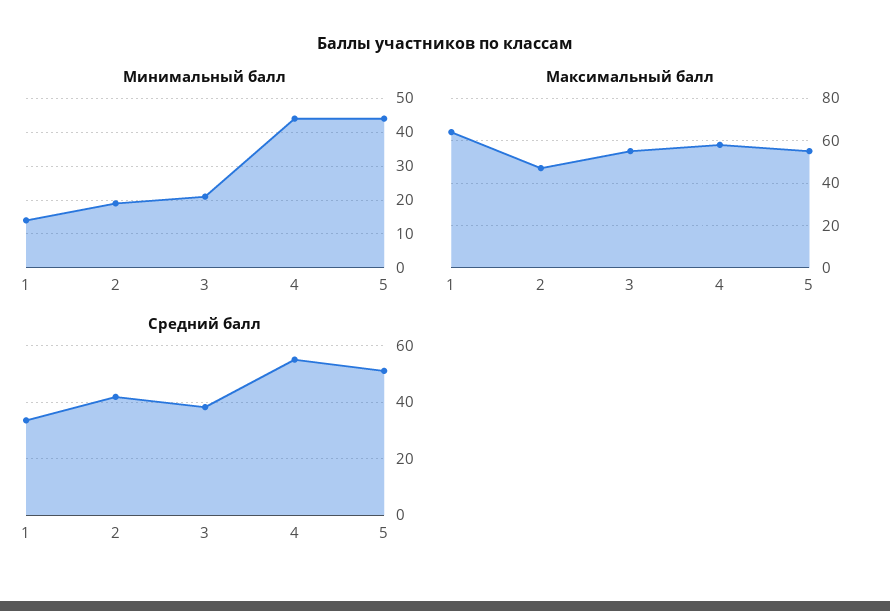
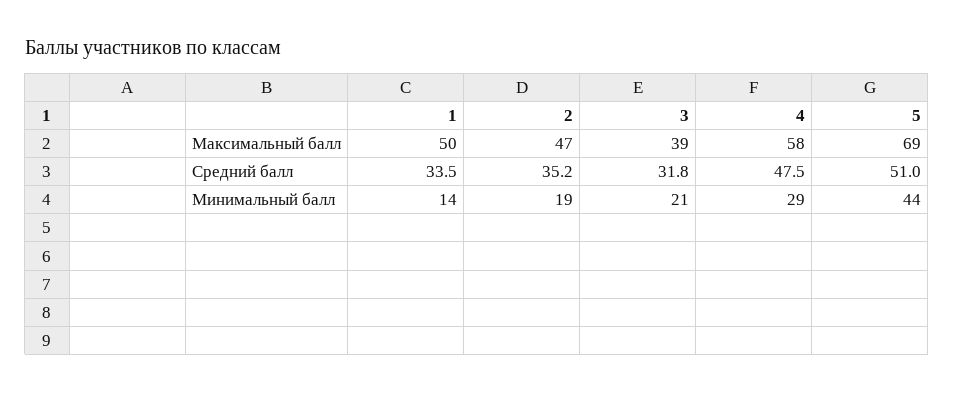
Минимальный балл, 4: 45 -> 29
Максимальный балл, 1: 65 -> 50
Максимальный балл, 3: 55 -> 39
Максимальный балл, 5: 55 -> 69
Средний балл, 2: 42.5 -> 35.2
Средний балл, 3: 37.5 -> 31.8
Средний балл, 4: 55 -> 47.5

